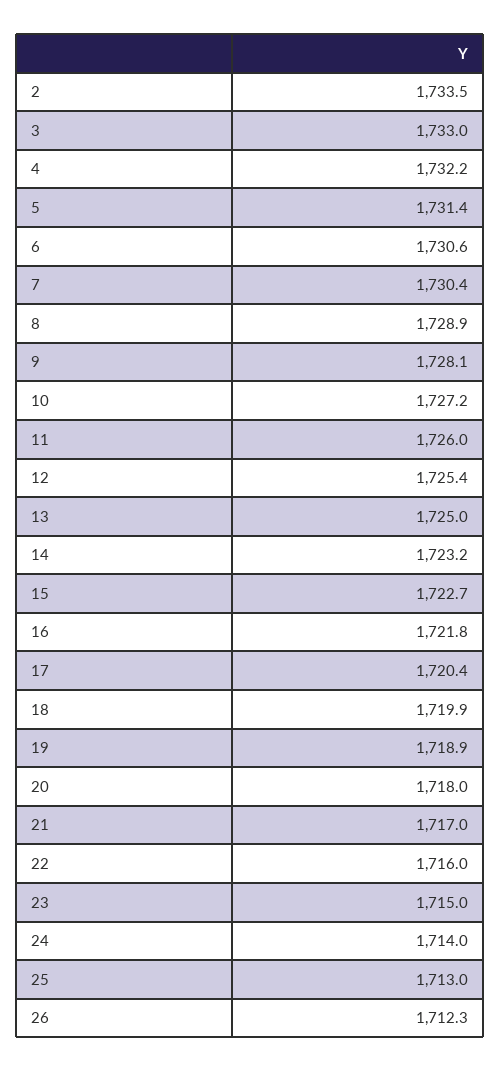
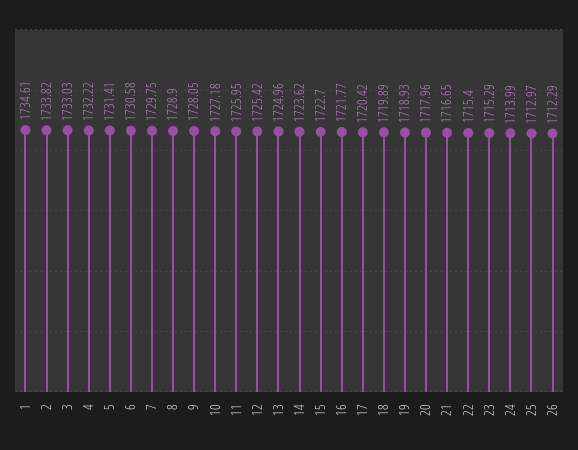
2: 1733.5 -> 1733.82
7: 1730.4 -> 1729.75
14: 1723.2 -> 1723.62
21: 1717 -> 1716.65
22: 1716 -> 1715.4
23: 1715 -> 1715.29
1: none -> 1734.61

